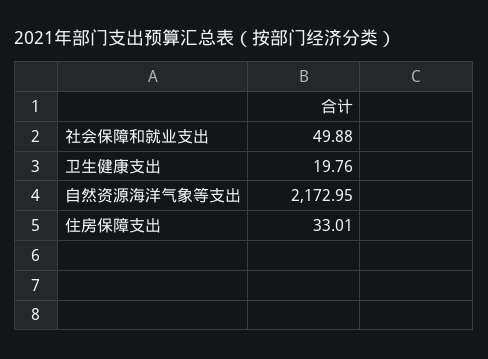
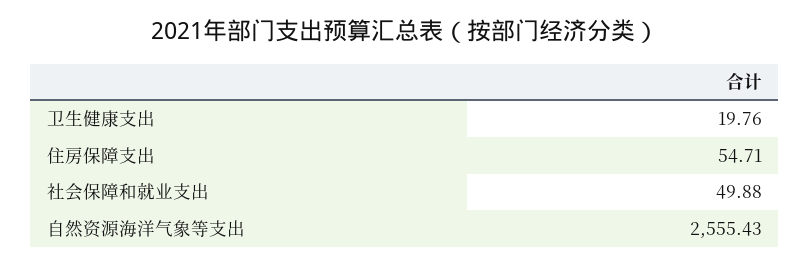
自然资源海洋气象等支出: 2172.95 -> 2555.43
住房保障支出: 33.01 -> 54.71

